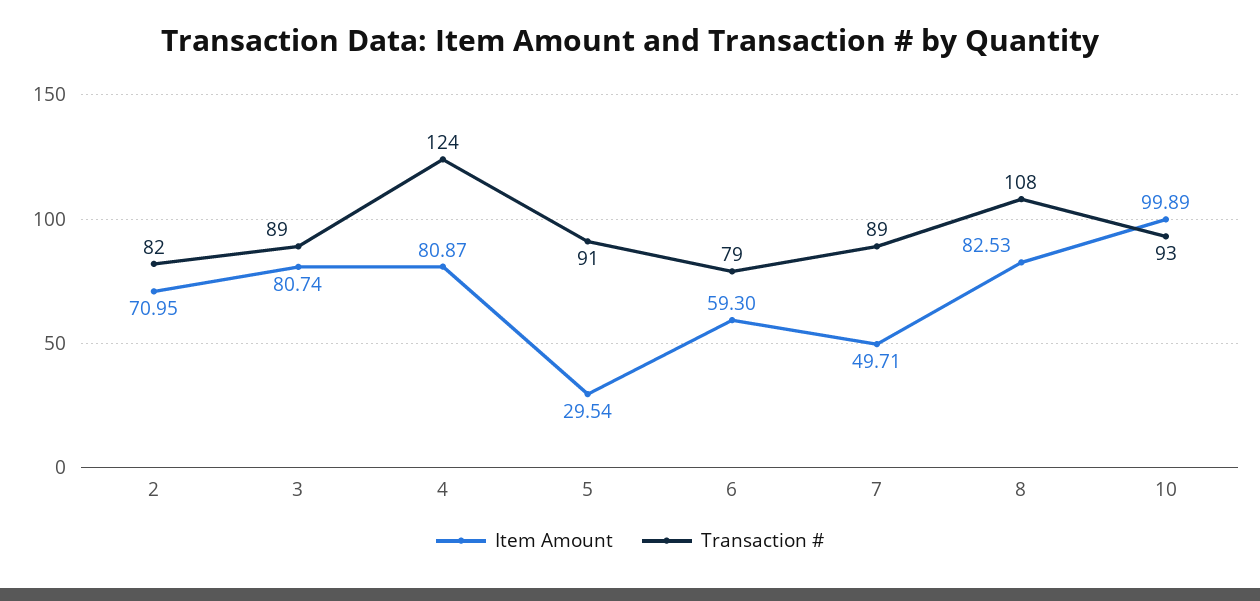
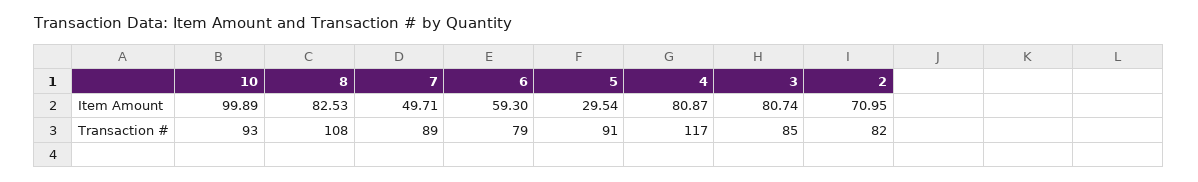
Transaction #, 3: 89 -> 85
Transaction #, 4: 124 -> 117

